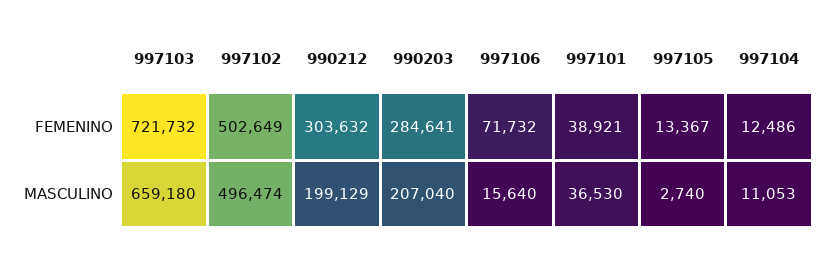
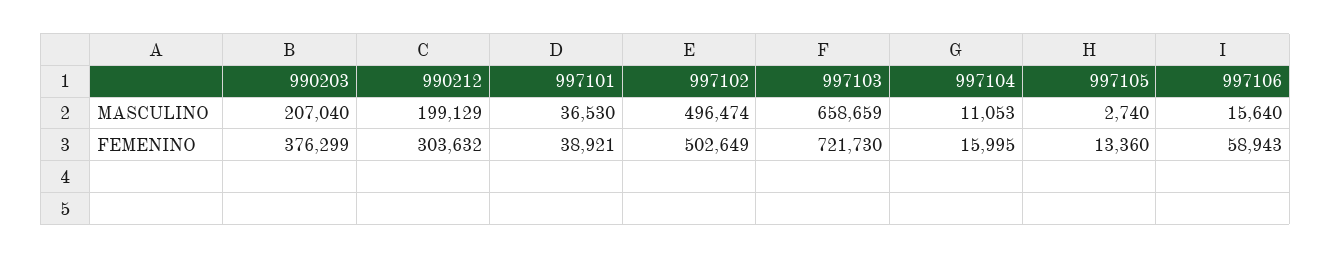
997103, FEMENINO: 721732 -> 721730
990203, FEMENINO: 284641 -> 376299
997106, FEMENINO: 71732 -> 58943
997105, FEMENINO: 13367 -> 13360
997104, FEMENINO: 12486 -> 15995
997103, MASCULINO: 659180 -> 658659

